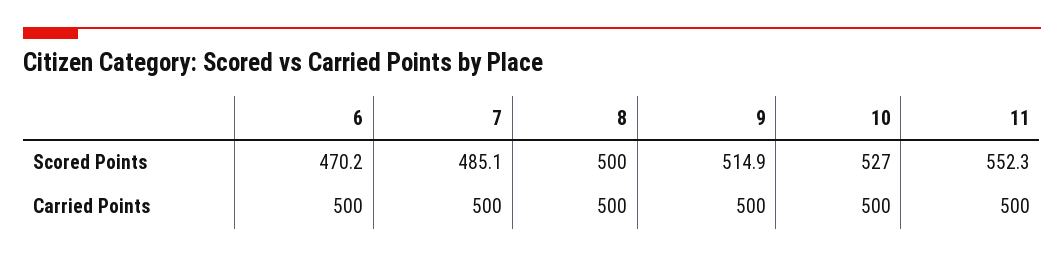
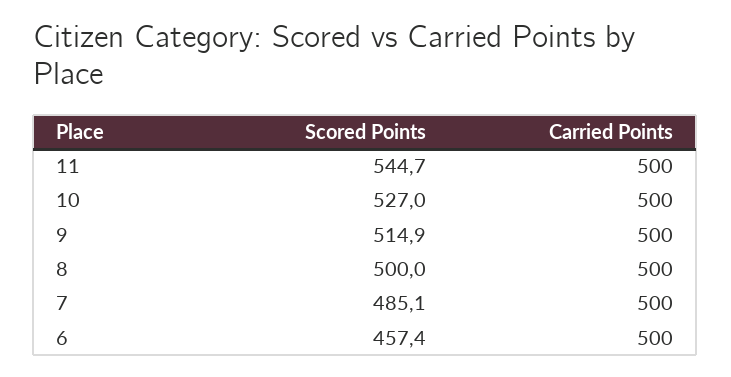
6, Scored Points: 470.2 -> 457.4
11, Scored Points: 552.3 -> 544.7

